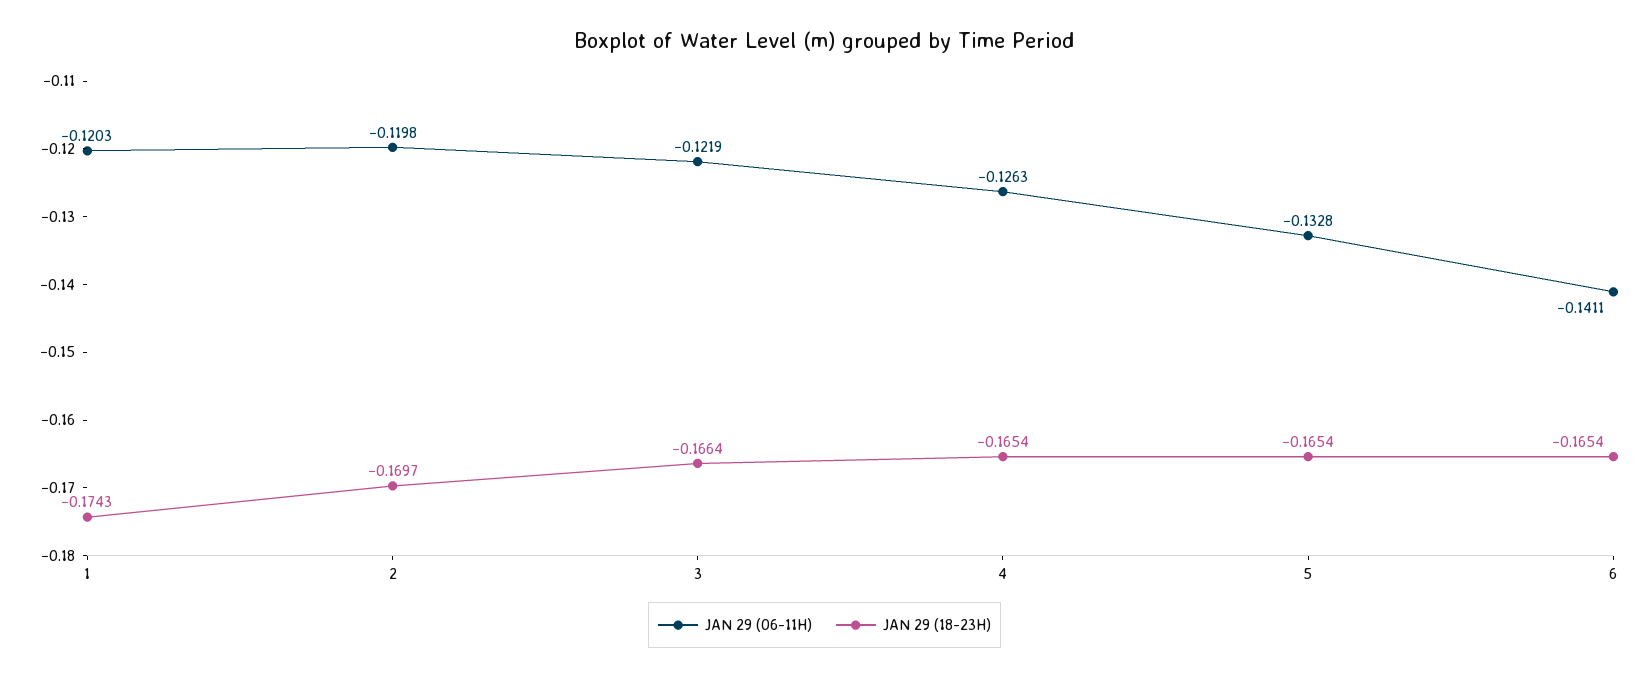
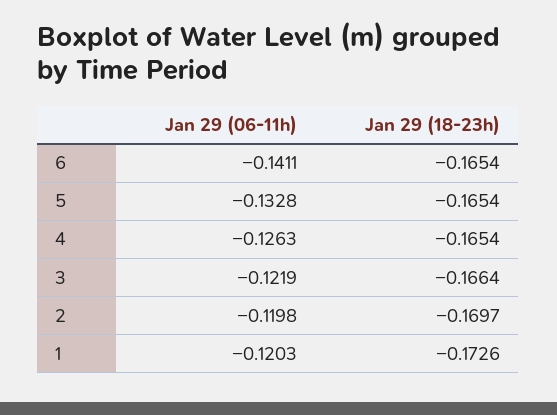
JAN 29 (18-23H), 1: -0.1743 -> -0.1726

